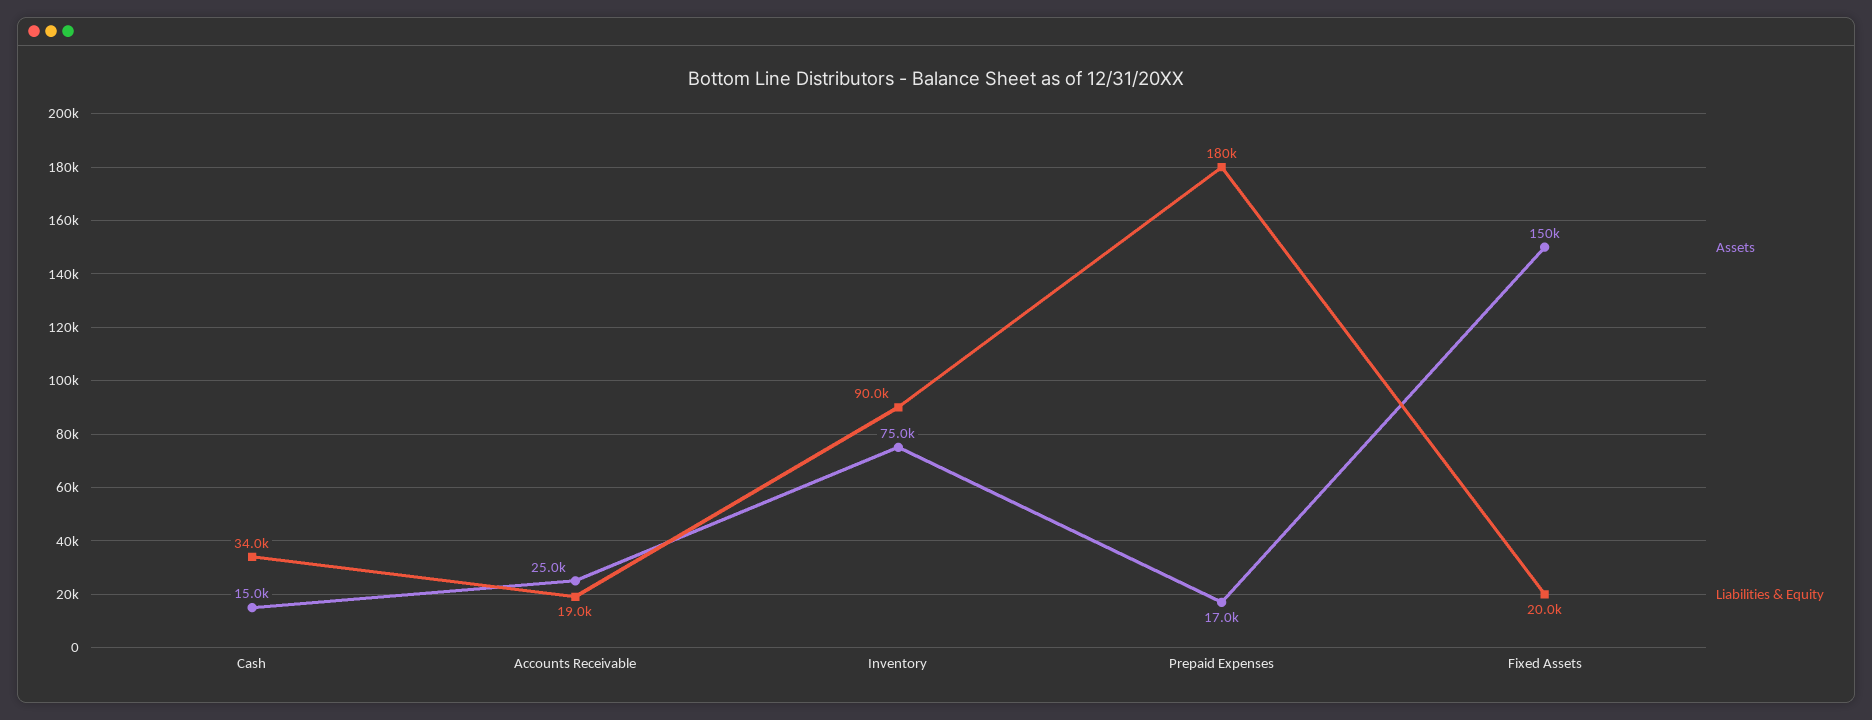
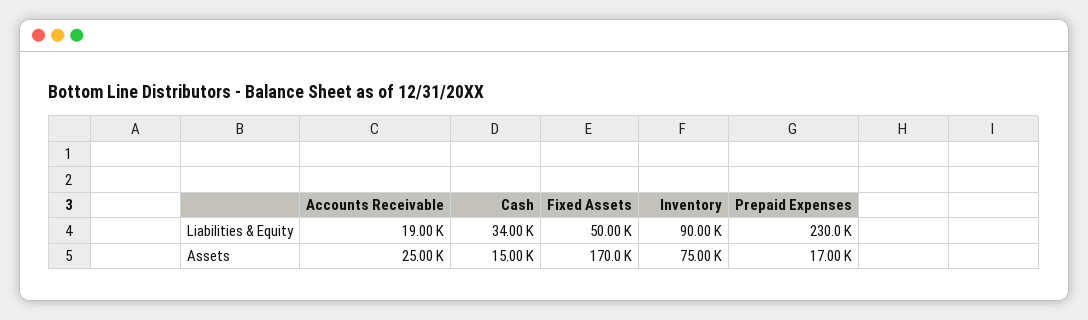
Liabilities & Equity, Prepaid Expenses: 180000 -> 230000
Assets, Fixed Assets: 150000 -> 170000
Liabilities & Equity, Fixed Assets: 20000 -> 50000

